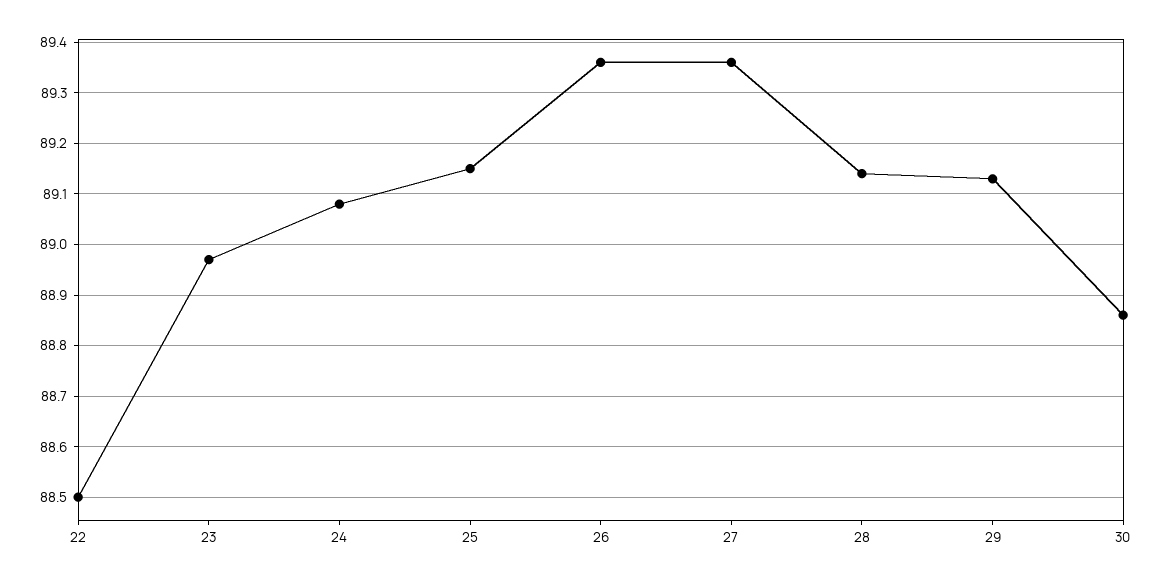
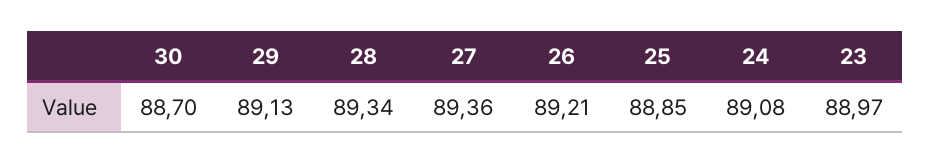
22: 88.5 -> none
25: 89.15 -> 88.85
26: 89.35 -> 89.21
28: 89.15 -> 89.34
30: 88.85 -> 88.7

